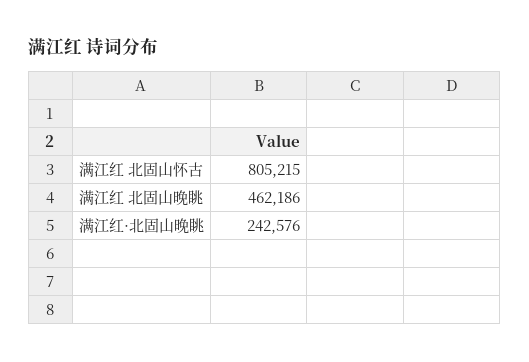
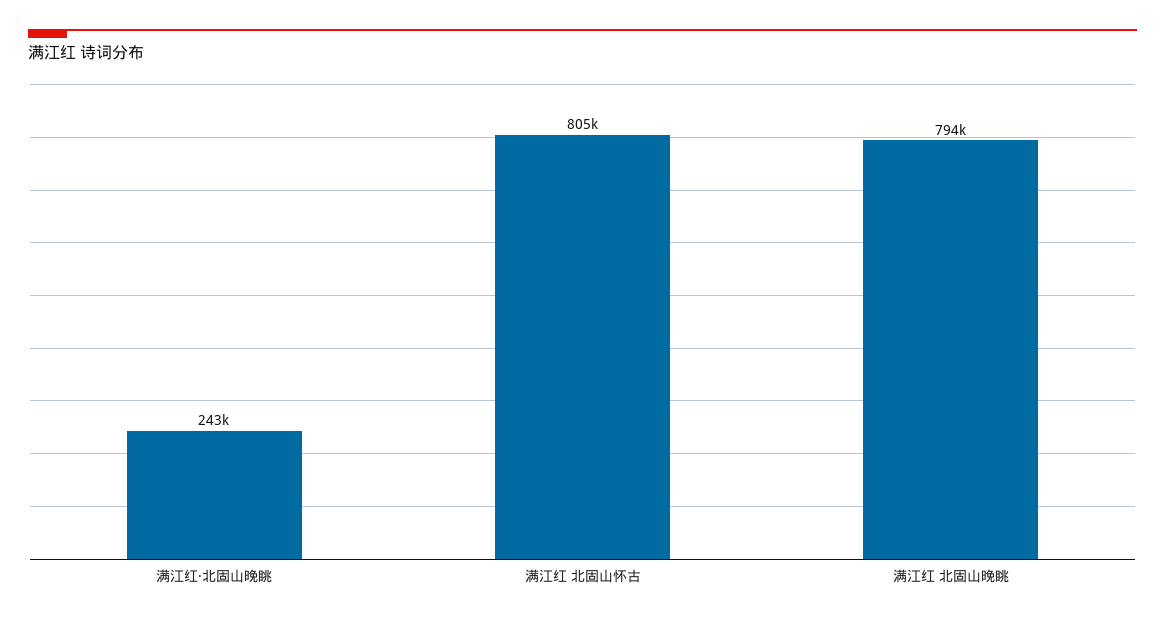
满江红 北固山晚眺: 462186 -> 794000

